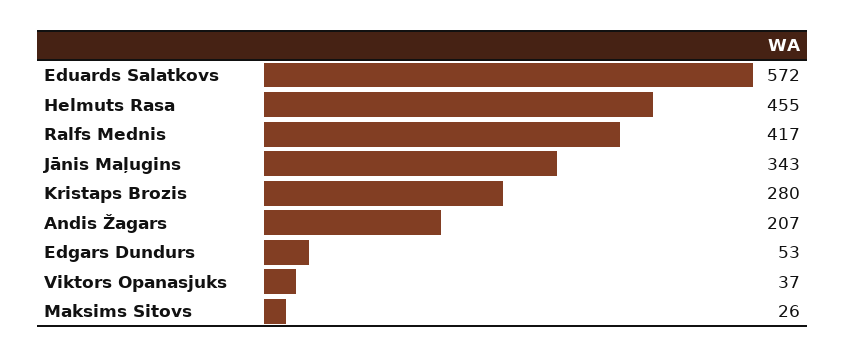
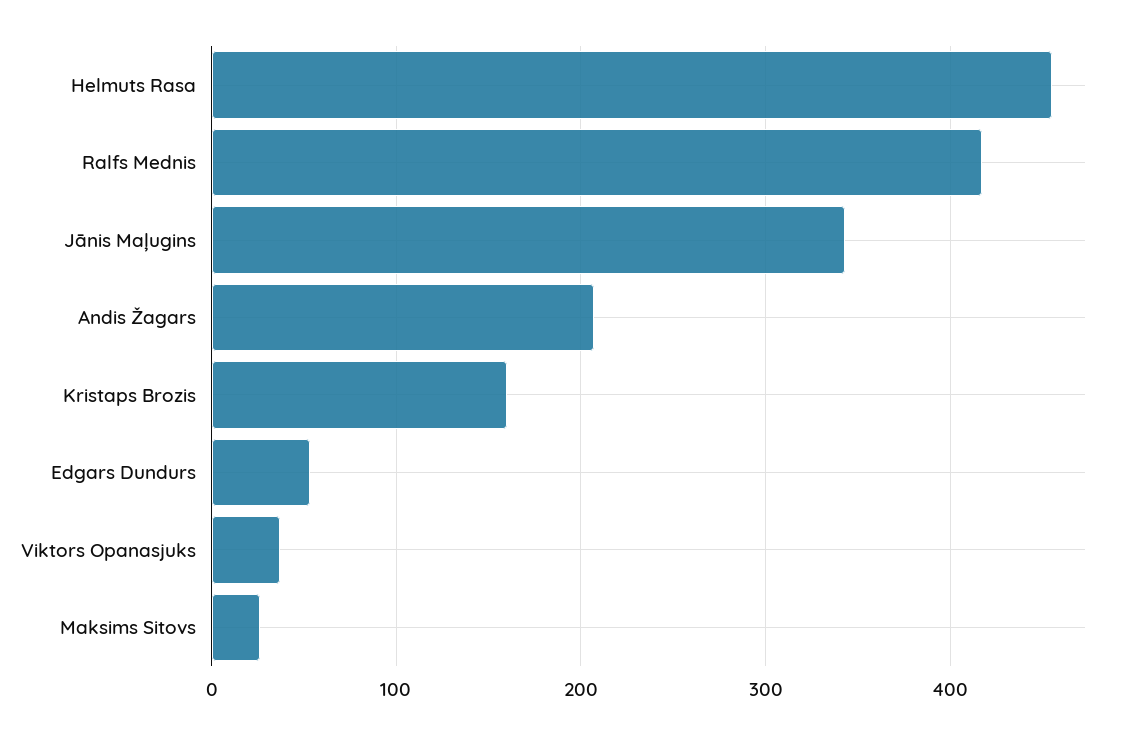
Eduards Salatkovs: 572 -> none
Kristaps Brozis: 280 -> 160

